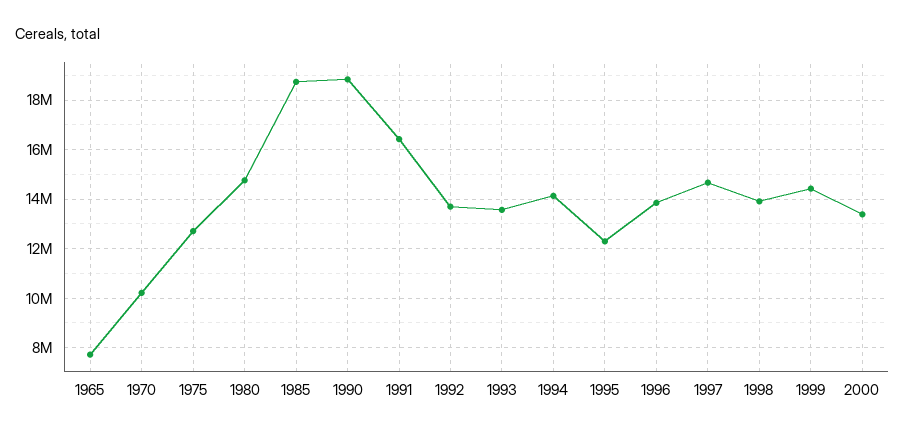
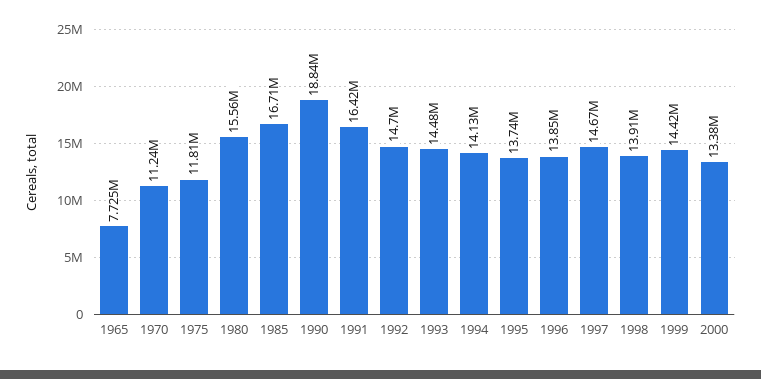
1970: 10250000 -> 11240000
1975: 12750000 -> 11810000
1980: 14750000 -> 15560000
1985: 18750000 -> 16710000
1992: 13750000 -> 14700000
1993: 13500000 -> 14480000
1995: 12250000 -> 13740000

